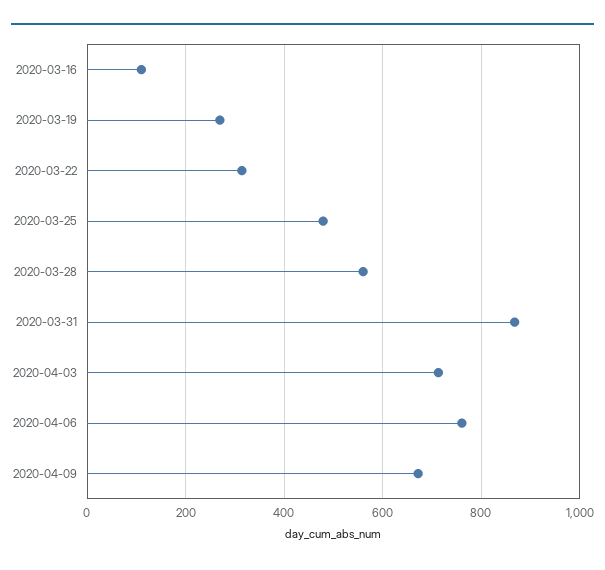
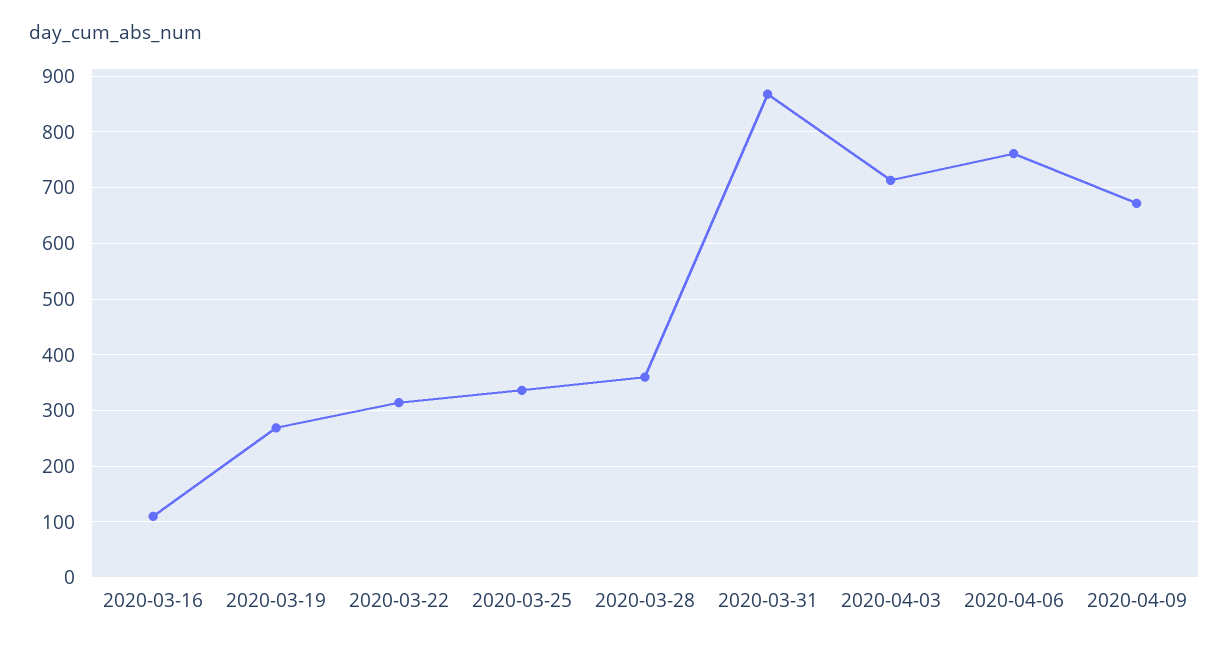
2020-03-25: 480 -> 340
2020-03-28: 560 -> 360

